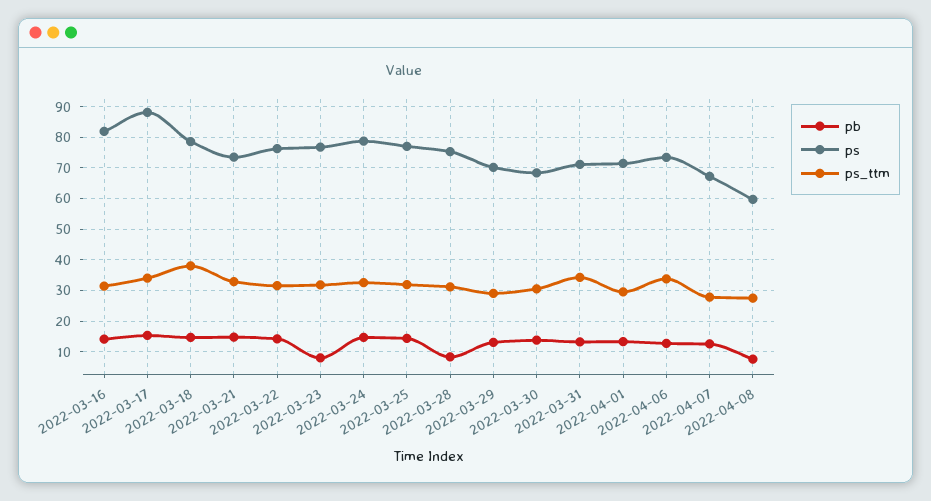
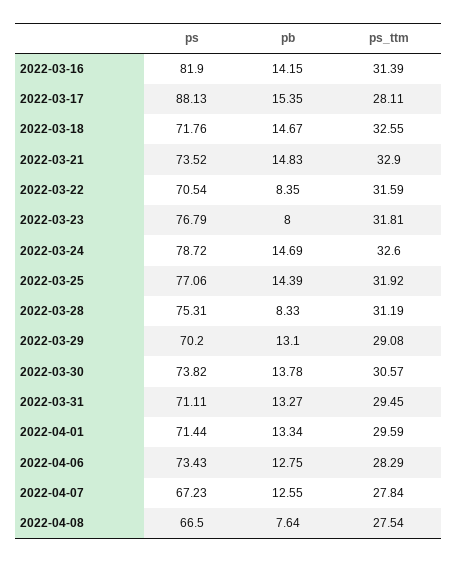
ps_ttm, 2022-03-17: 34 -> 28.11
ps, 2022-03-18: 78 -> 71.76
ps_ttm, 2022-03-18: 38 -> 32.55
pb, 2022-03-22: 14 -> 8.35
ps, 2022-03-22: 76 -> 70.54
ps, 2022-03-30: 68 -> 73.82
ps_ttm, 2022-03-31: 34 -> 29.45
ps_ttm, 2022-04-06: 34 -> 28.29
ps, 2022-04-08: 60 -> 66.5

